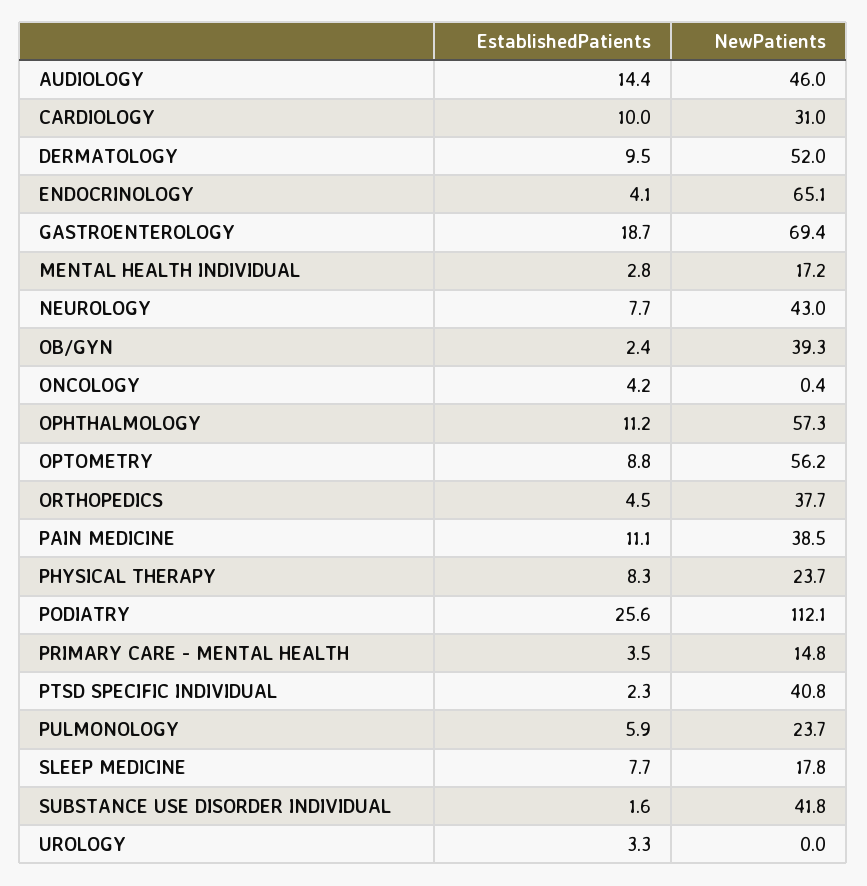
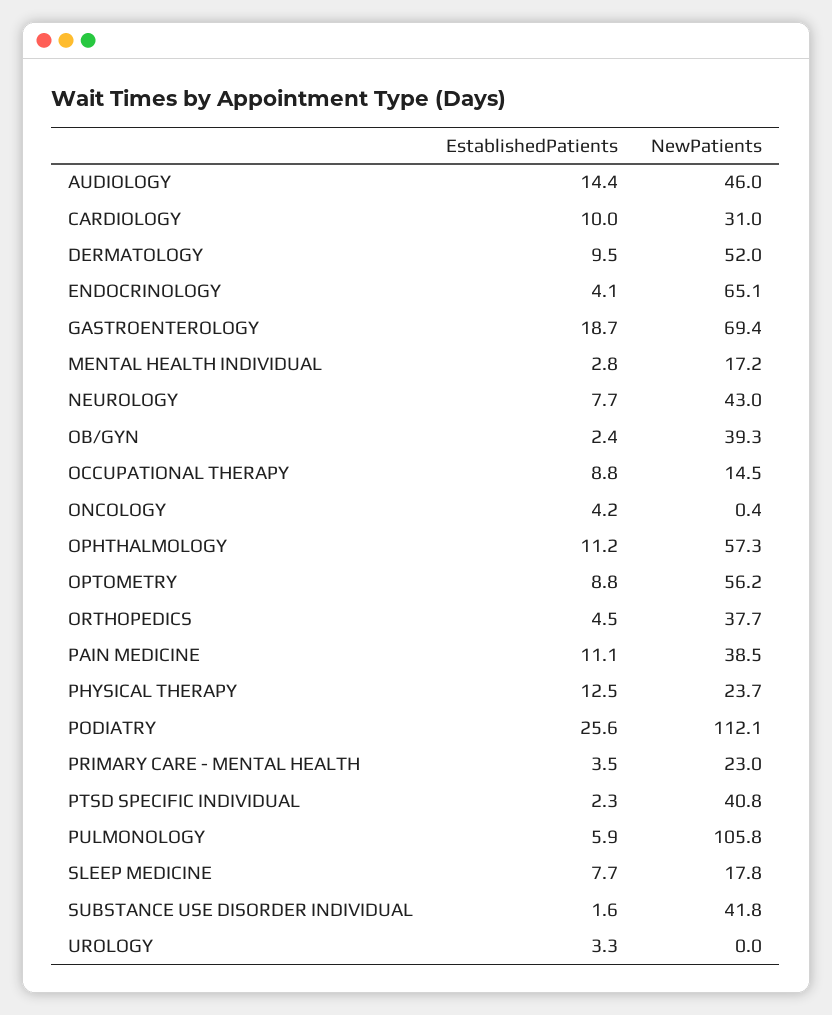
EstablishedPatients, PHYSICAL THERAPY: 8.3 -> 12.5
NewPatients, PRIMARY CARE - MENTAL HEALTH: 14.8 -> 23
NewPatients, PULMONOLOGY: 23.7 -> 105.8
EstablishedPatients, OCCUPATIONAL THERAPY: none -> 8.8
NewPatients, OCCUPATIONAL THERAPY: none -> 14.5

